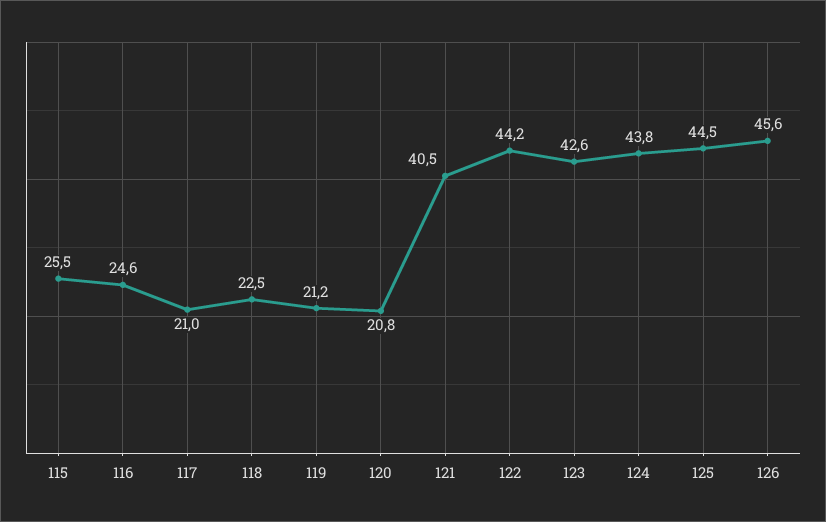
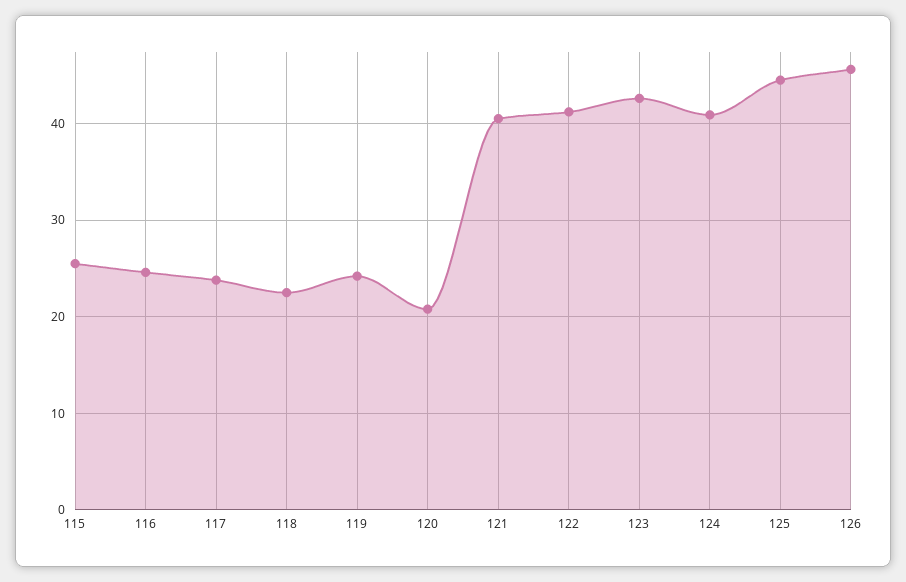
117: 21 -> 24
119: 21.2 -> 24
122: 44.2 -> 41
124: 43.8 -> 41

